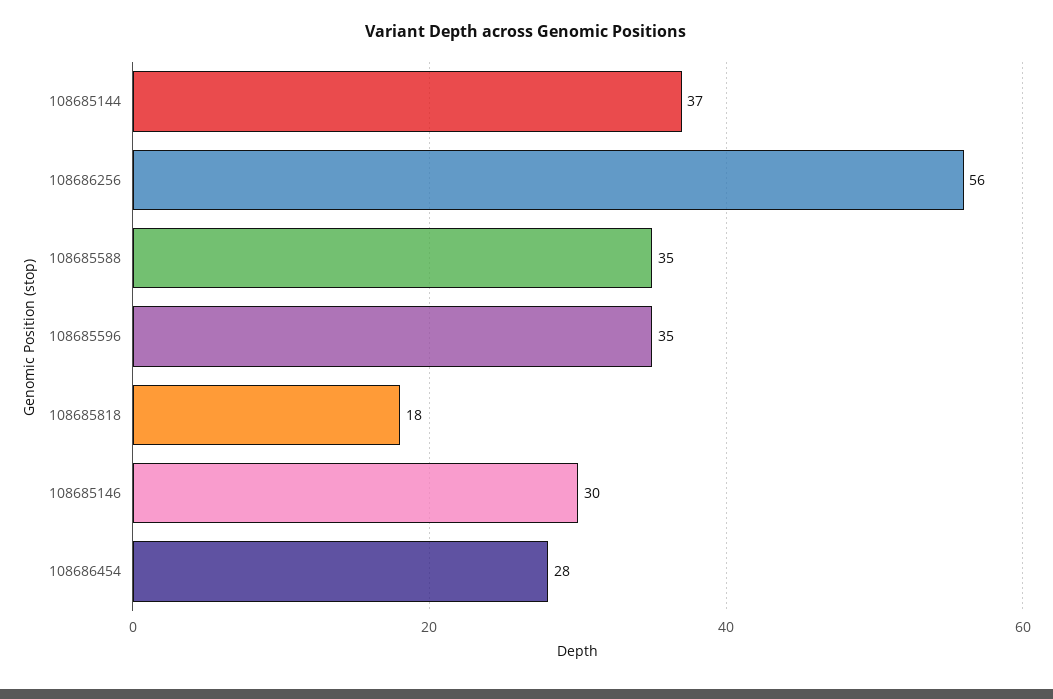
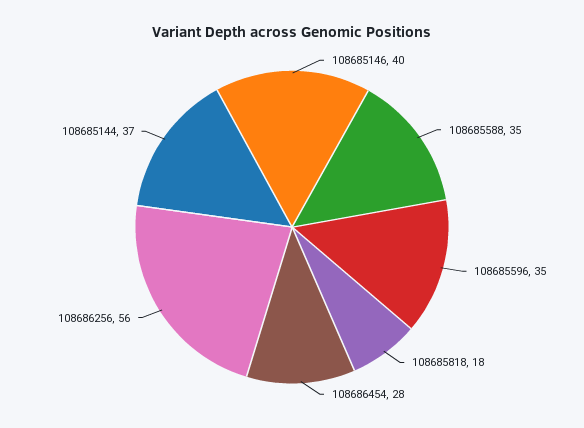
108685146: 30 -> 40

